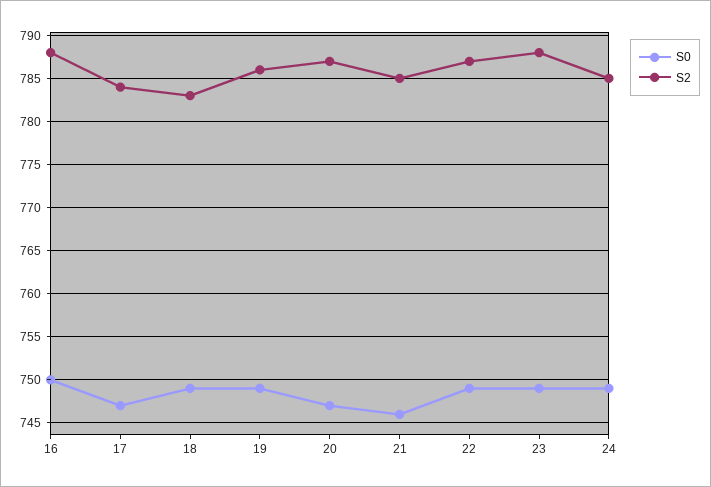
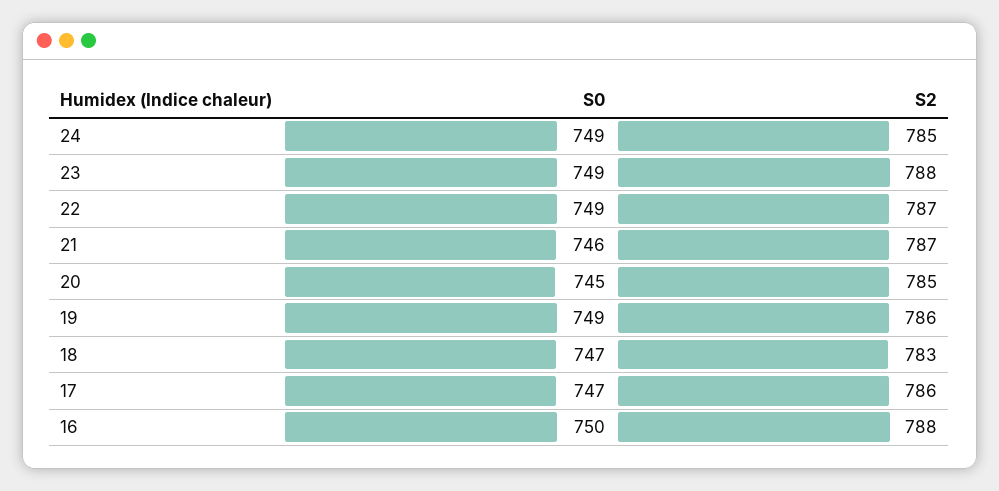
S2, 17: 784 -> 786
S0, 18: 749 -> 747
S0, 20: 747 -> 745
S2, 20: 787 -> 785
S2, 21: 785 -> 787

